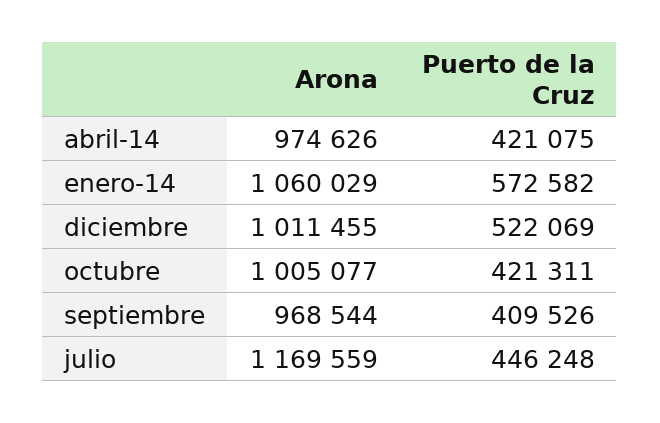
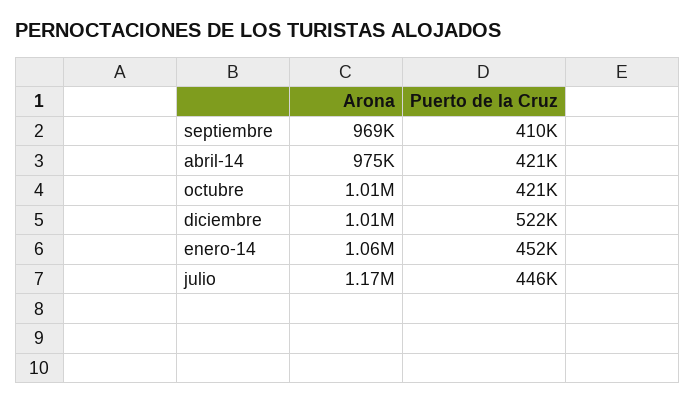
Puerto de la Cruz, enero-14: 572582 -> 452000

